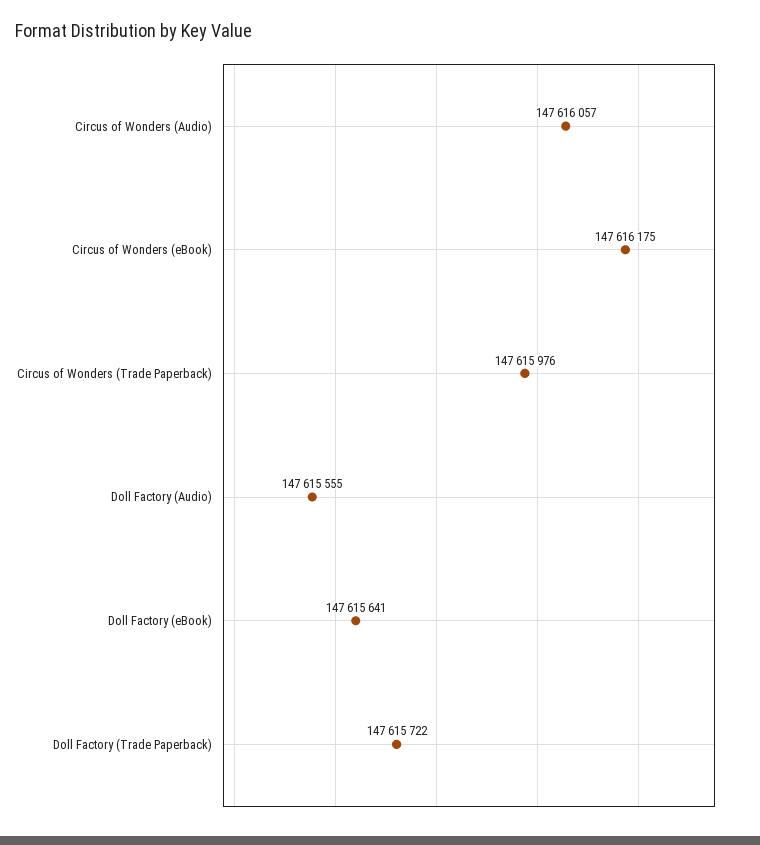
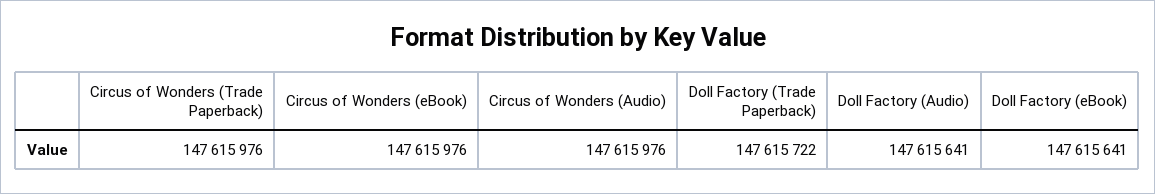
Circus of Wonders (Audio): 147616057 -> 147615976
Circus of Wonders (eBook): 147616175 -> 147615976
Doll Factory (Audio): 147615555 -> 147615641

